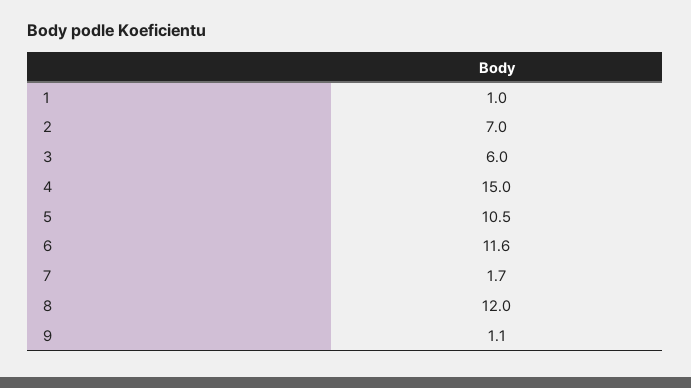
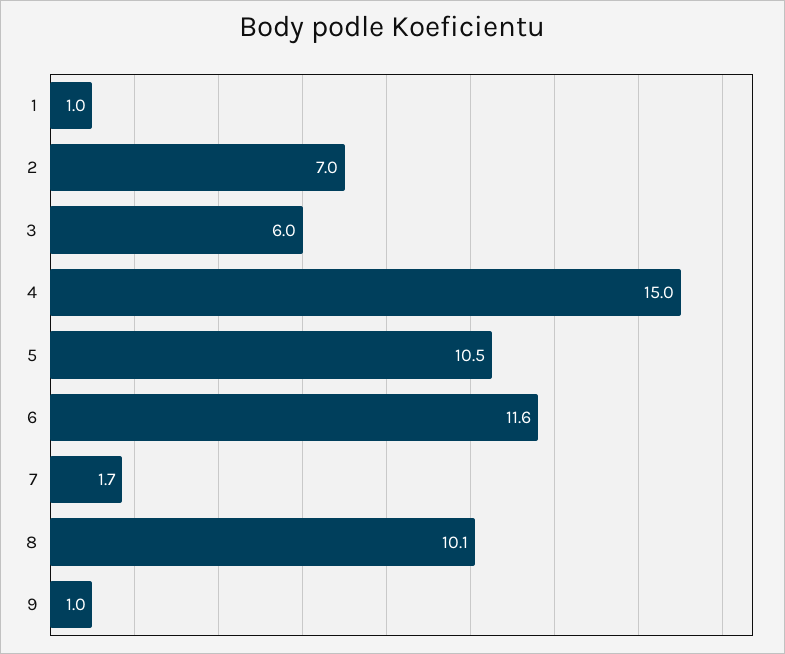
8: 12 -> 10.1
9: 1.1 -> 1

